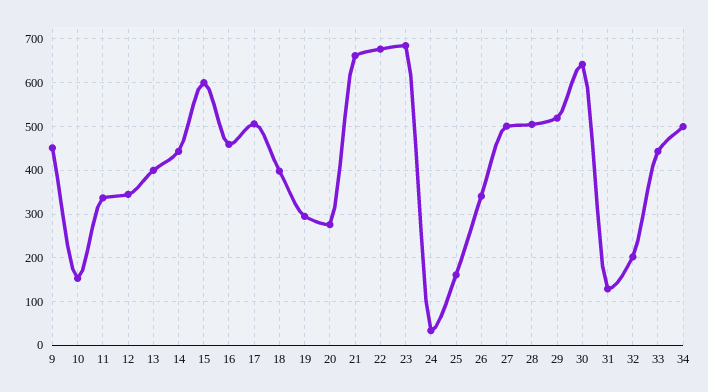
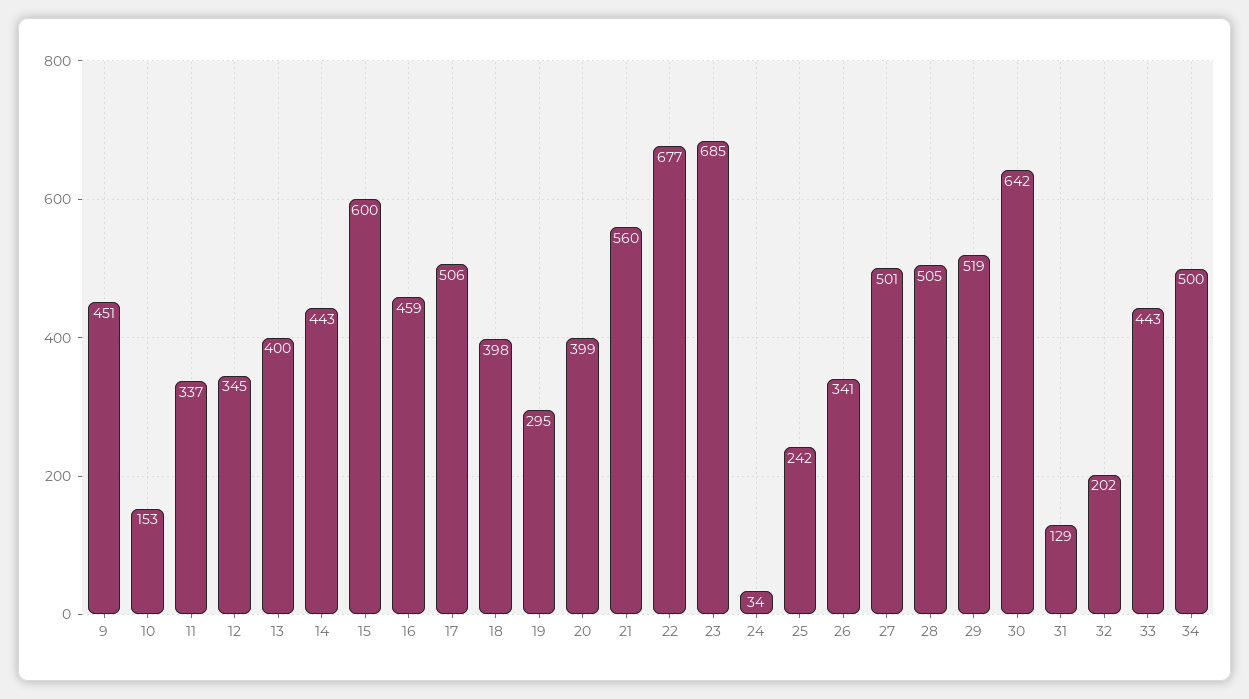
20: 280 -> 399
21: 660 -> 560
25: 160 -> 242

